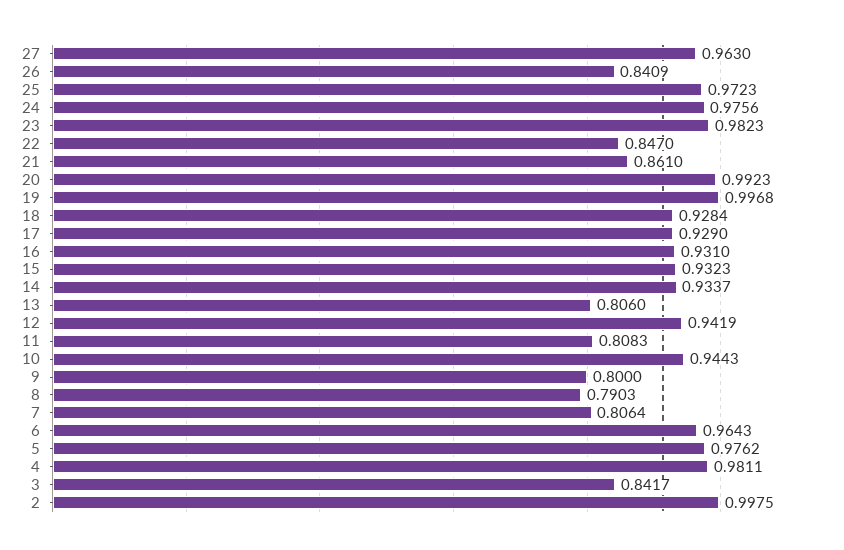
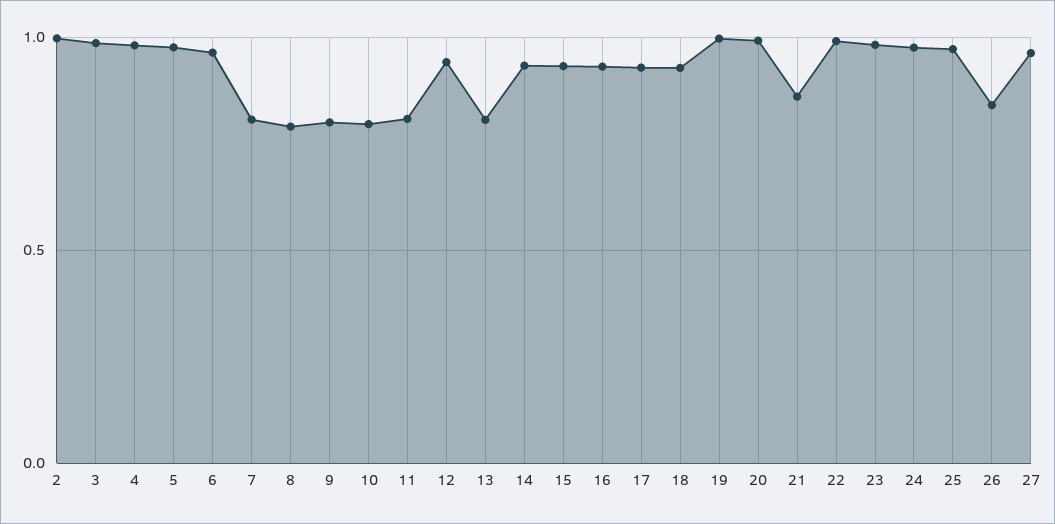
22: 0.847 -> 1
10: 0.9443 -> 0.8
3: 0.8417 -> 1

